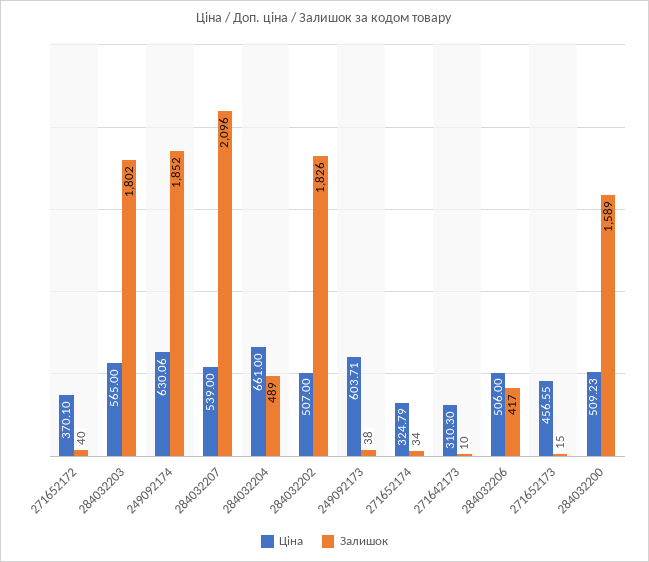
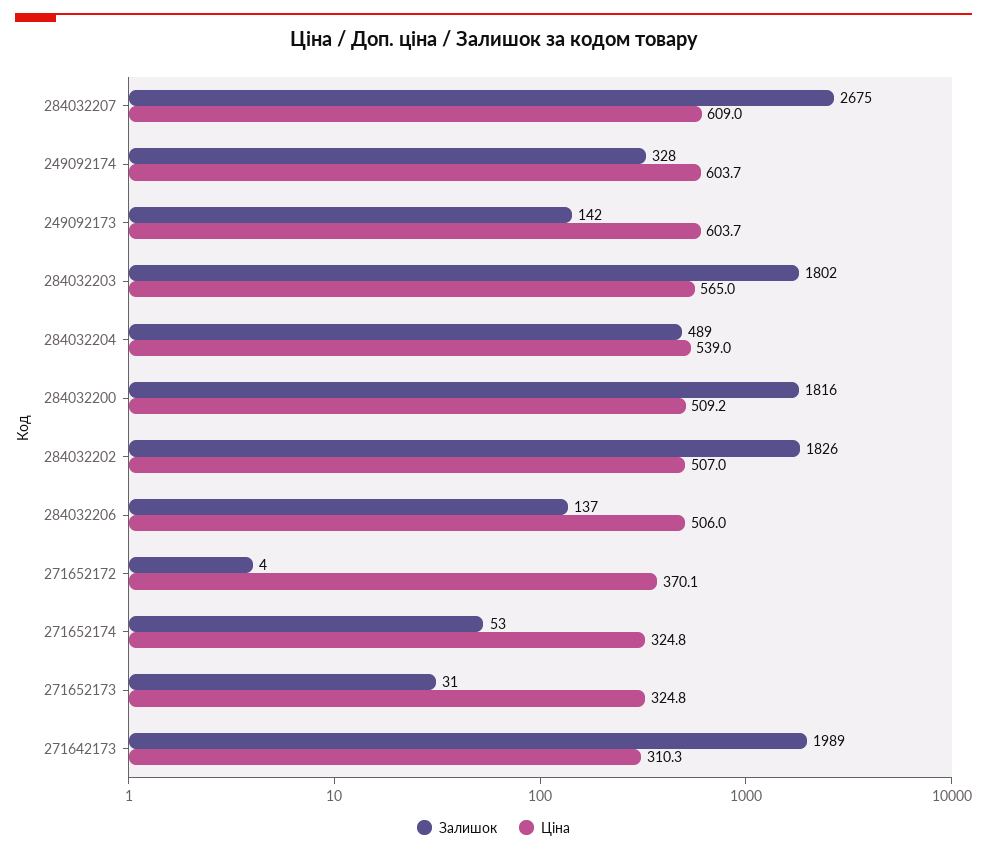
Залишок, 271652172: 40 -> 4
Ціна, 249092174: 630.06 -> 603.7
Залишок, 249092174: 1852 -> 328
Ціна, 284032207: 539 -> 609
Залишок, 284032207: 2096 -> 2675
Ціна, 284032204: 661 -> 539
Залишок, 249092173: 38 -> 142
Залишок, 271652174: 34 -> 53
Залишок, 271642173: 10 -> 1989
Залишок, 284032206: 417 -> 137
Ціна, 271652173: 456.55 -> 324.8
Залишок, 271652173: 15 -> 31
Залишок, 284032200: 1589 -> 1816

